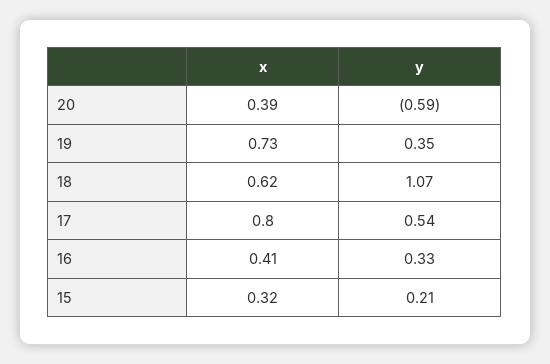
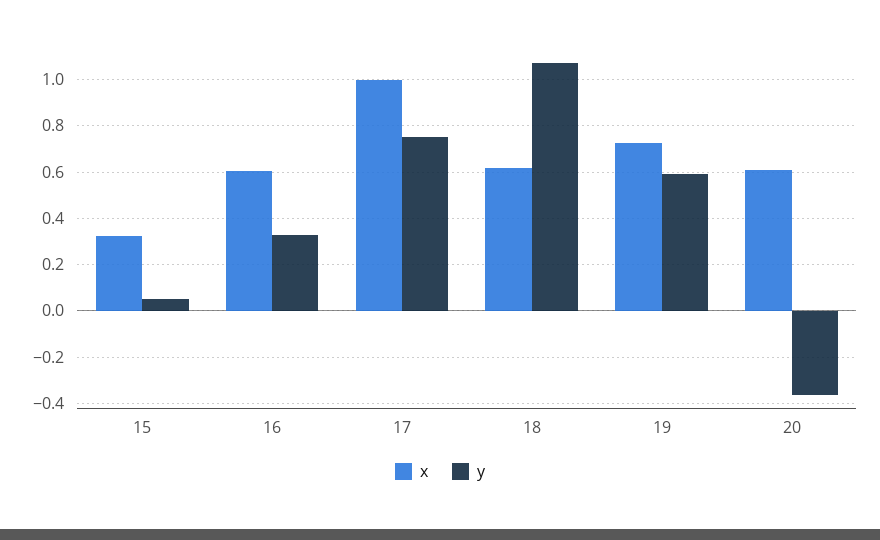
x, 20: 0.39 -> 0.6
y, 20: -0.59 -> -0.35
y, 19: 0.35 -> 0.6
x, 17: 0.8 -> 1
y, 17: 0.54 -> 0.75
x, 16: 0.41 -> 0.6
y, 15: 0.21 -> 0.05

